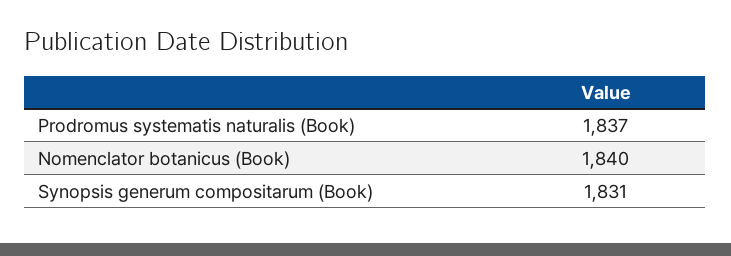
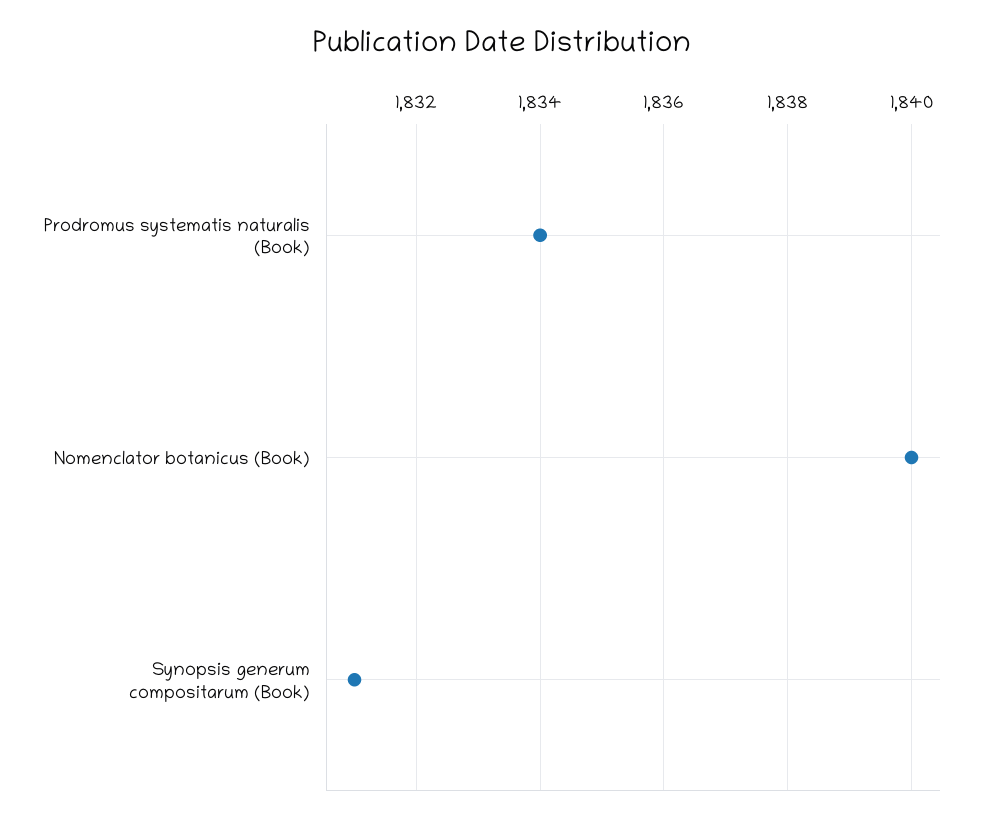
Prodromus systematis naturalis (Book): 1837 -> 1834

